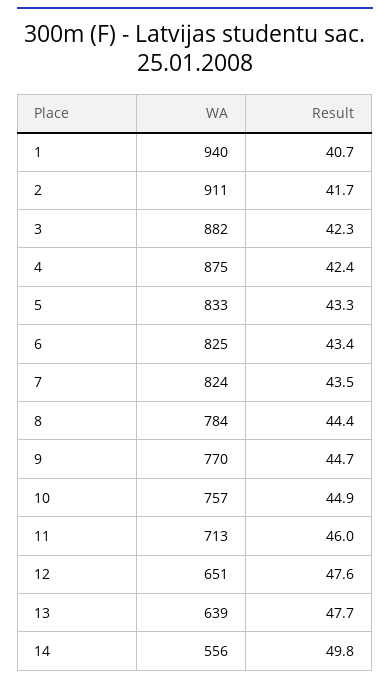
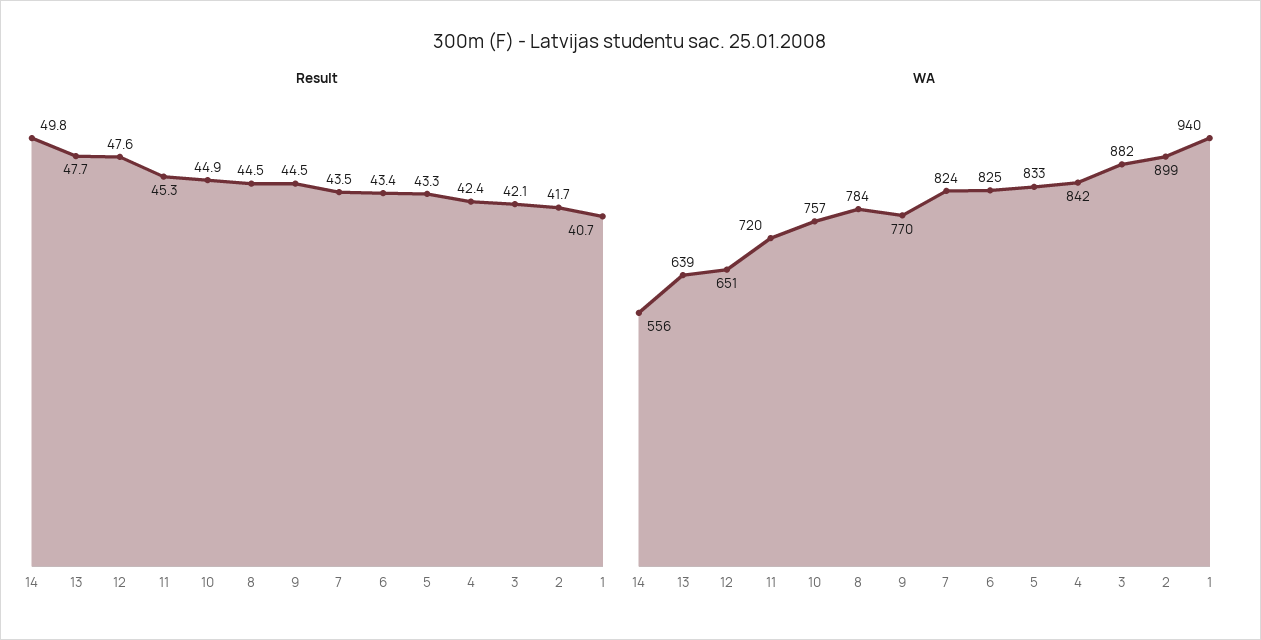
WA, 2: 911 -> 899
Result, 3: 42.3 -> 42.1
WA, 4: 875 -> 842
Result, 8: 44.4 -> 44.5
Result, 9: 44.7 -> 44.5
WA, 11: 713 -> 720
Result, 11: 46 -> 45.3

